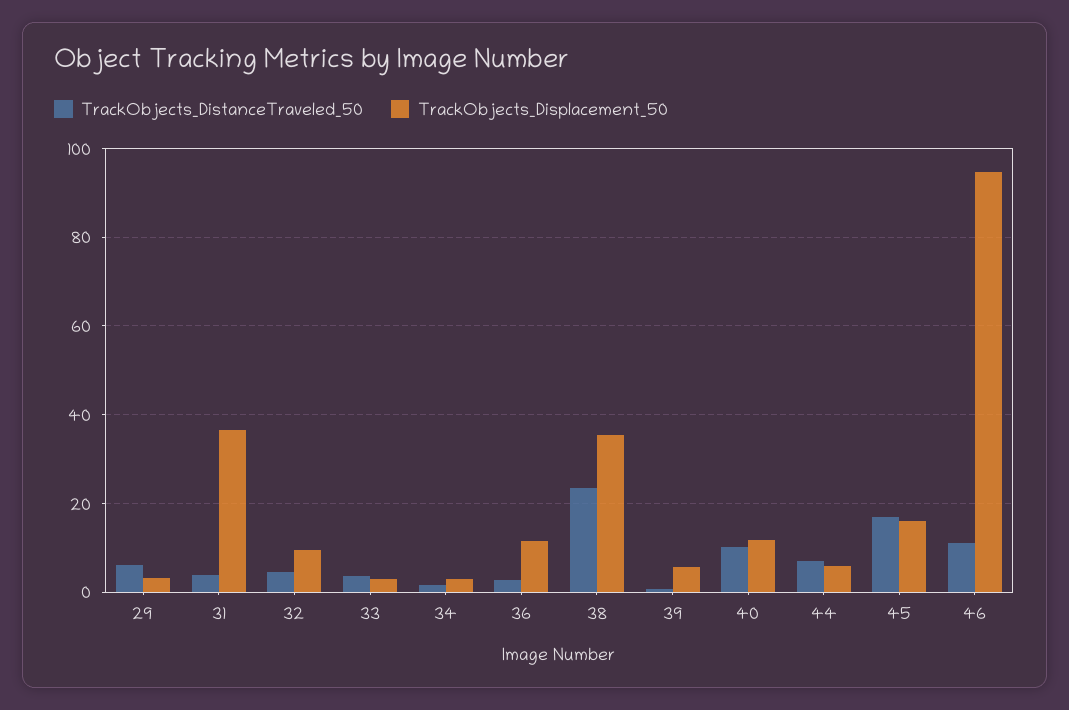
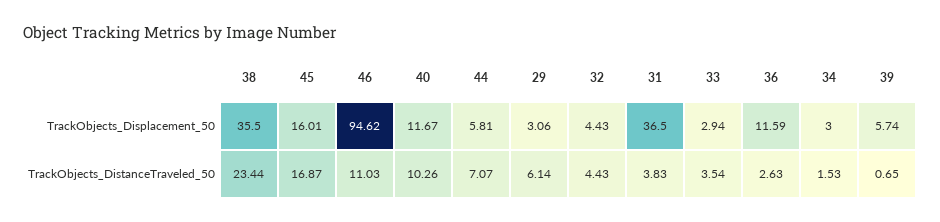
TrackObjects_Displacement_50, 32: 10 -> 4.43

